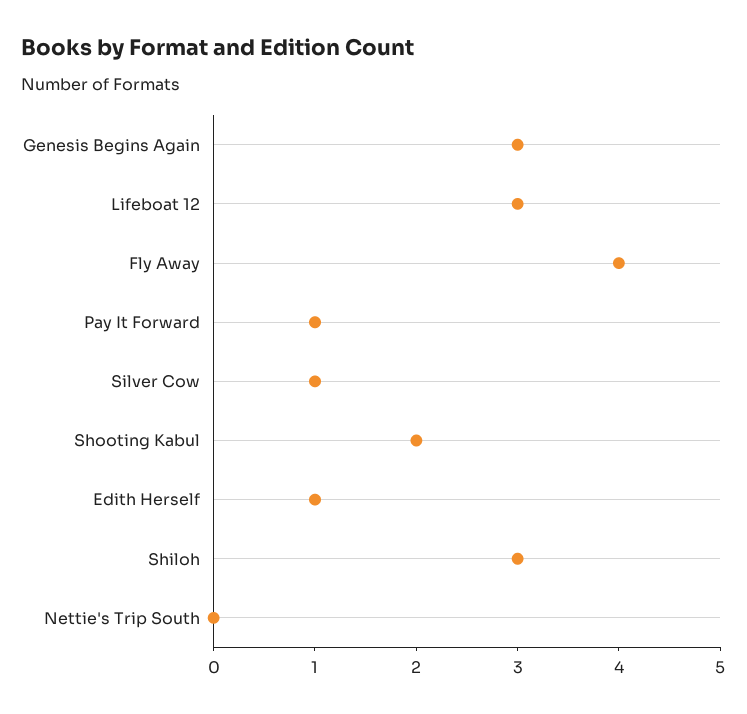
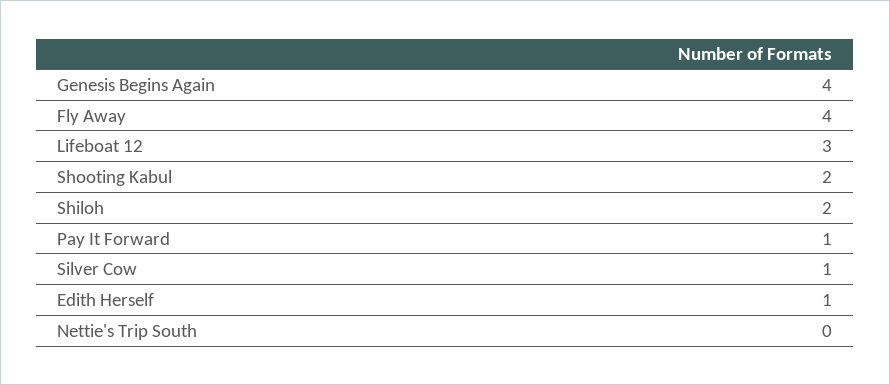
Genesis Begins Again: 3 -> 4
Shiloh: 3 -> 2

